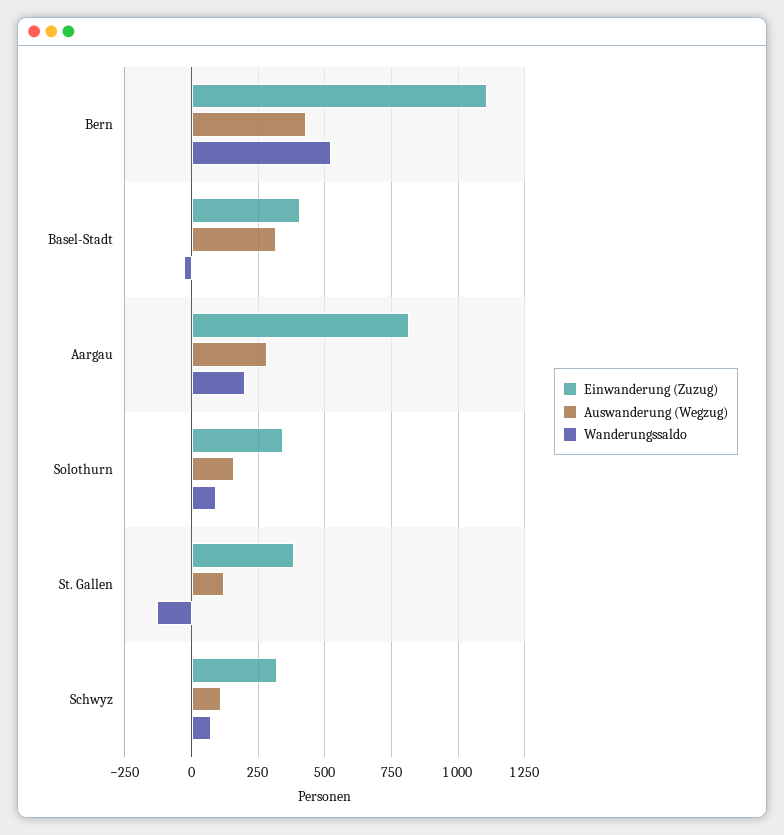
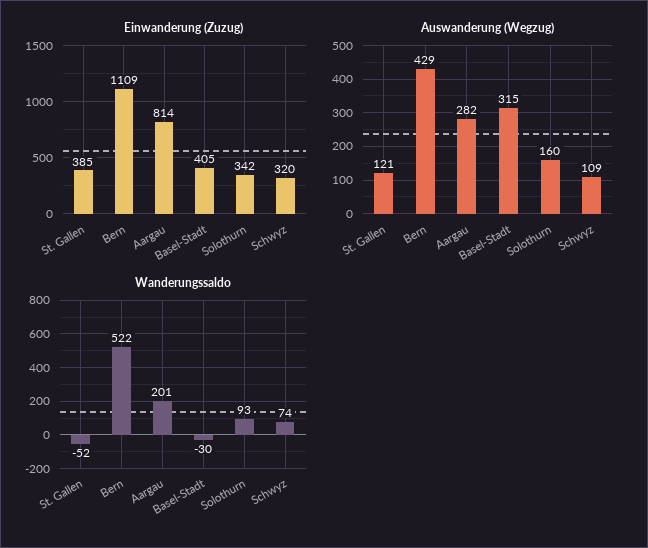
Wanderungssaldo, St. Gallen: -125 -> -52

